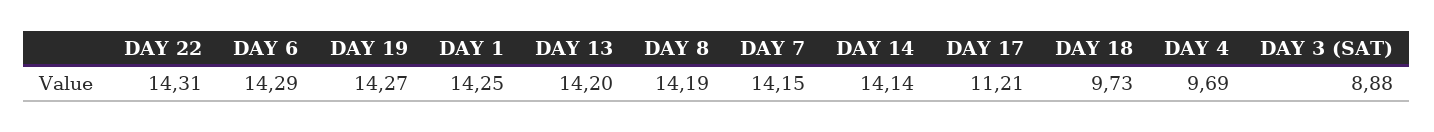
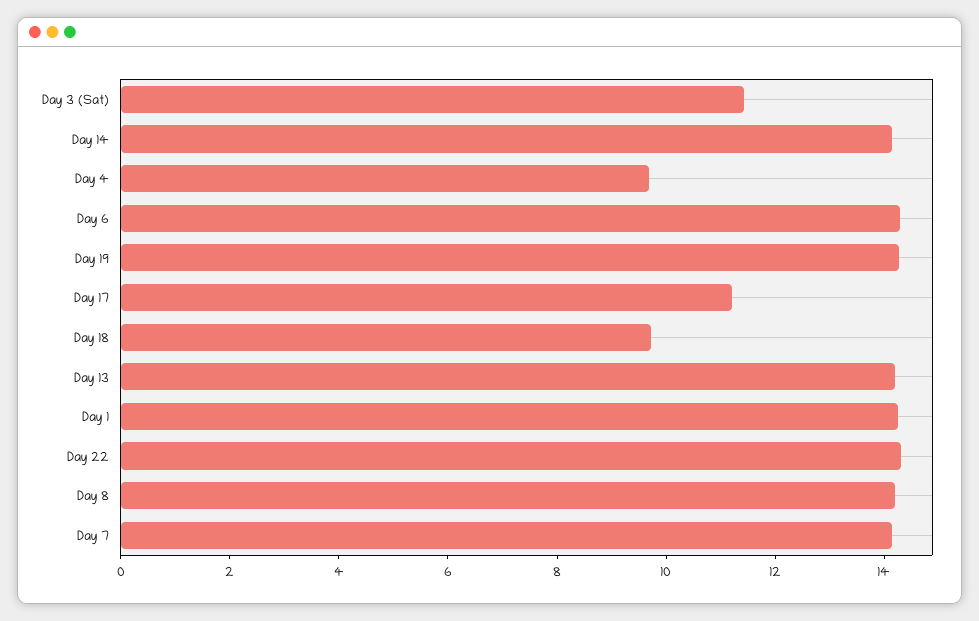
DAY 3 (SAT): 8.88 -> 11.5

